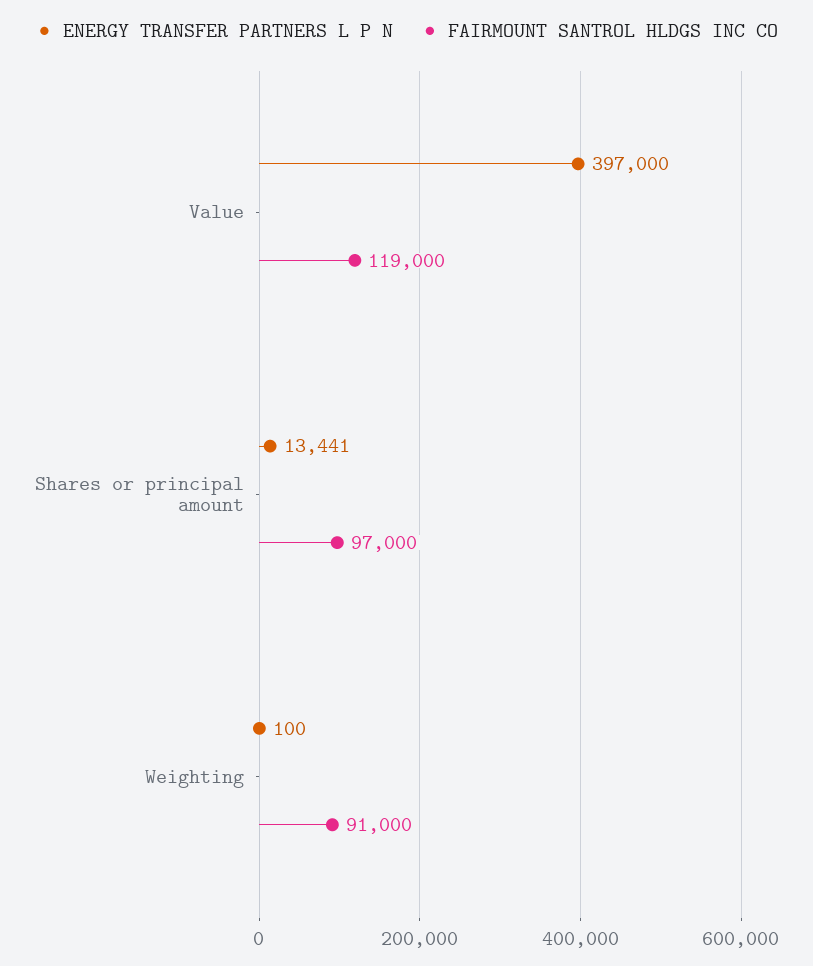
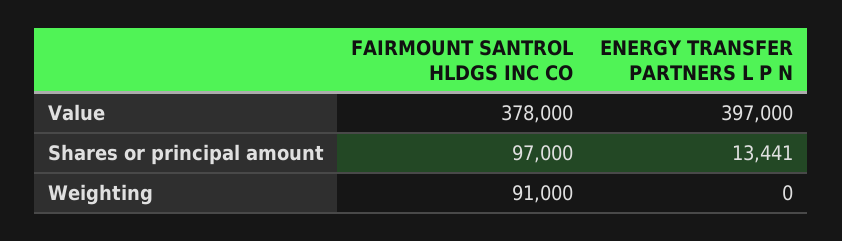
FAIRMOUNT SANTROL HLDGS INC CO, Value: 119000 -> 378000
ENERGY TRANSFER PARTNERS L P N, Weighting: 100 -> 0

